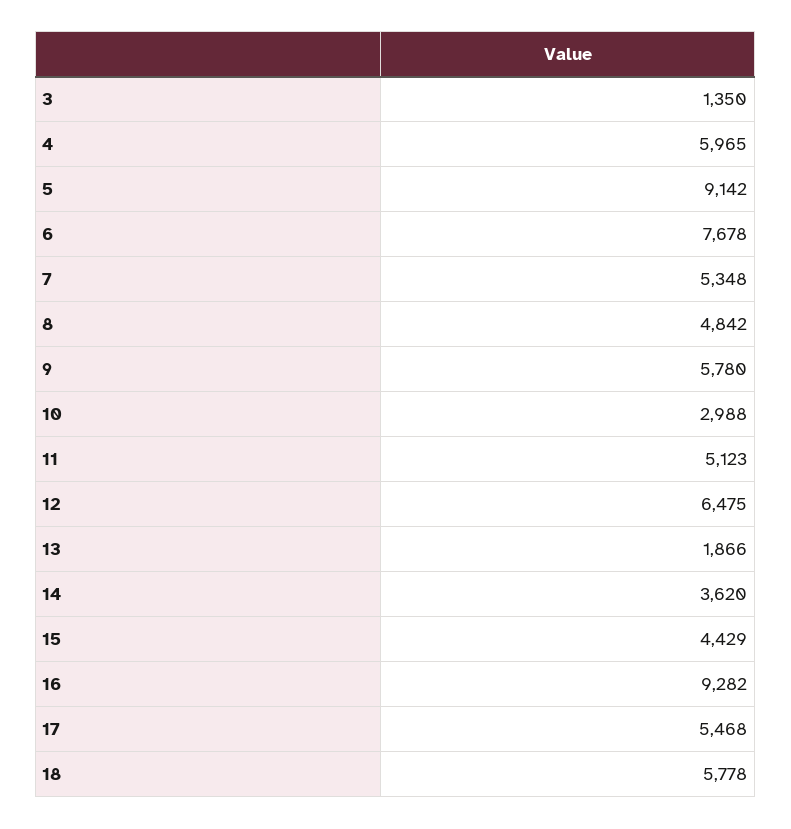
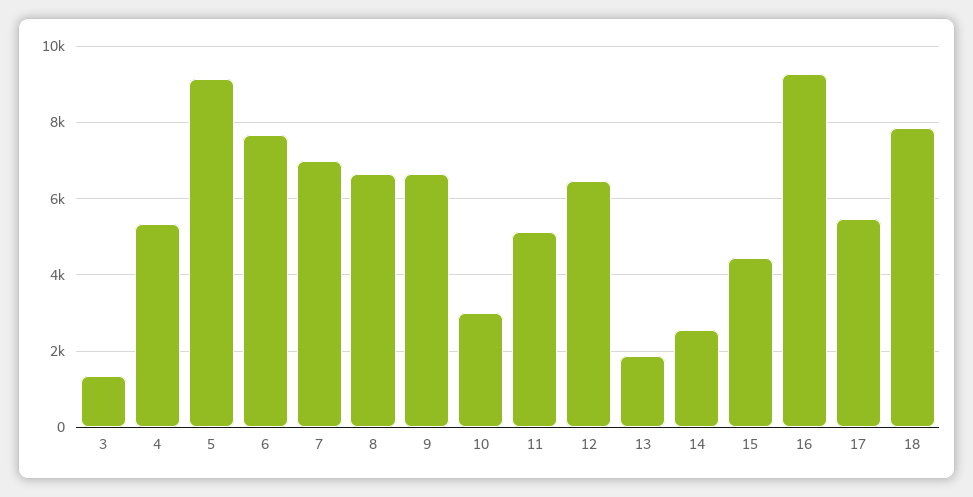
4: 5965 -> 5400
7: 5348 -> 7000
8: 4842 -> 6600
9: 5780 -> 6600
14: 3620 -> 2600
18: 5778 -> 7800

